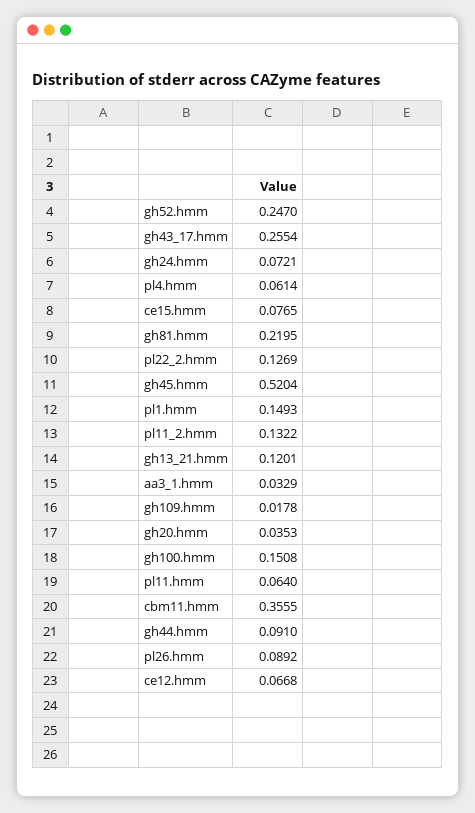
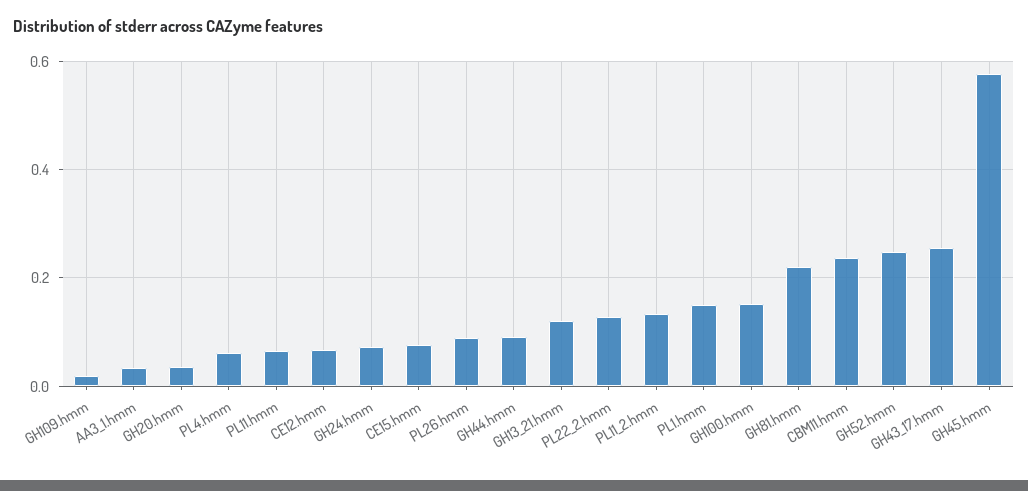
gh45.hmm: 0.5204 -> 0.58
cbm11.hmm: 0.3555 -> 0.24

